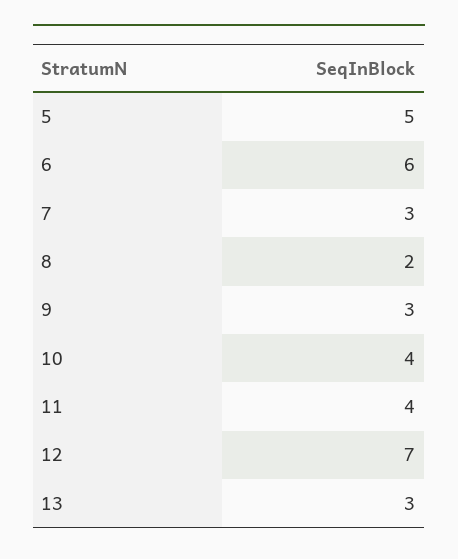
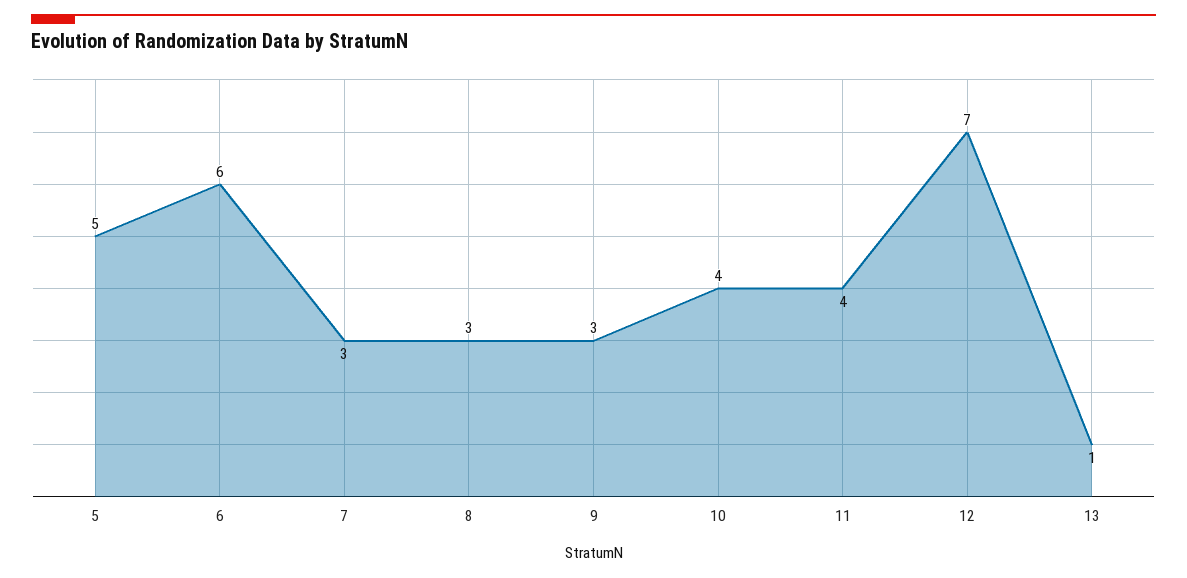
8: 2 -> 3
13: 3 -> 1

